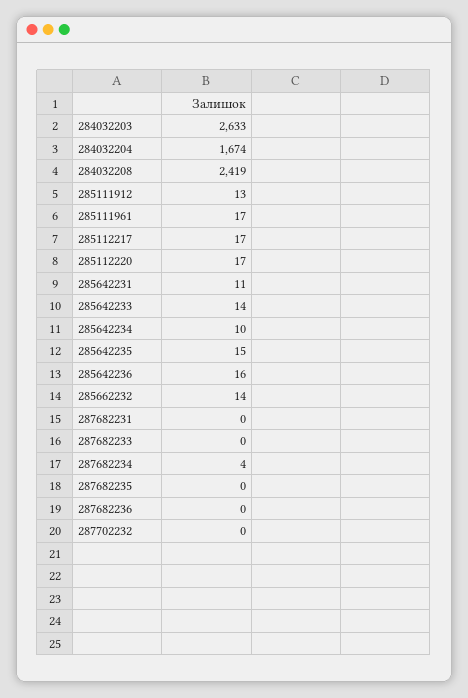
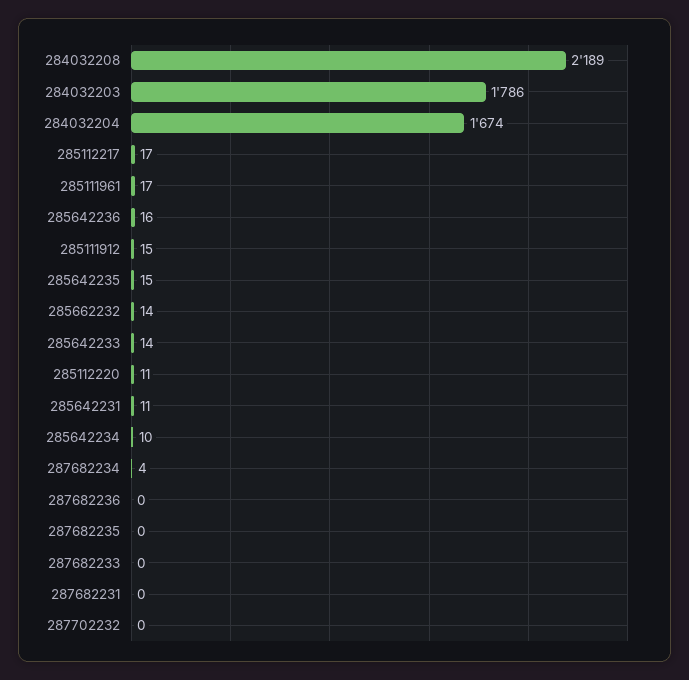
284032203: 2633 -> 1786
284032208: 2419 -> 2189
285111912: 13 -> 15
285112220: 17 -> 11

